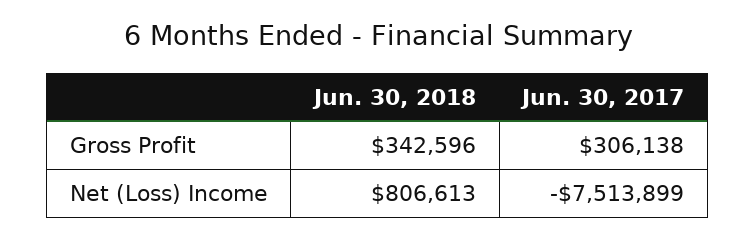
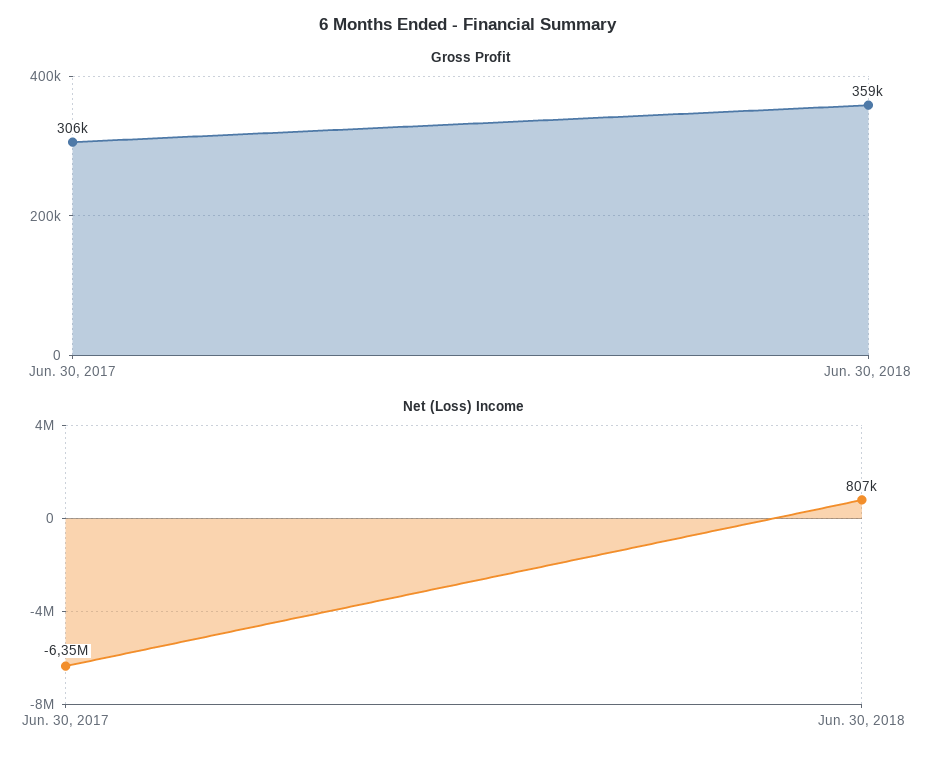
Gross Profit, Jun. 30, 2018: 342596 -> 359000
Net (Loss) Income, Jun. 30, 2017: -7513899 -> -6350000

